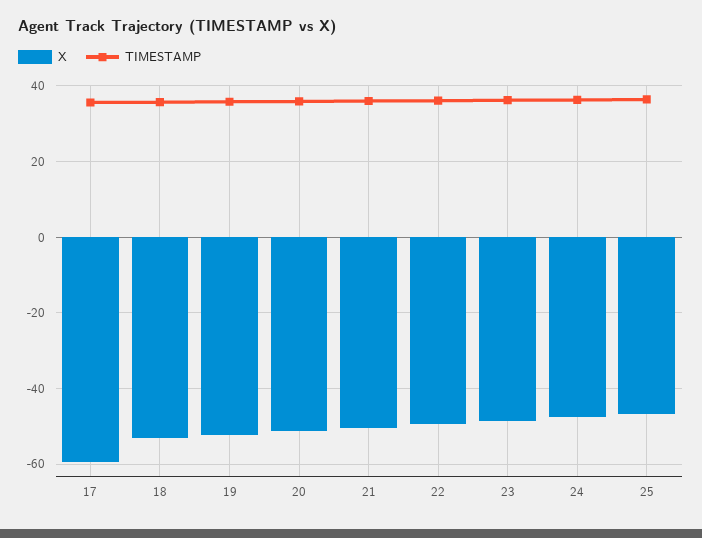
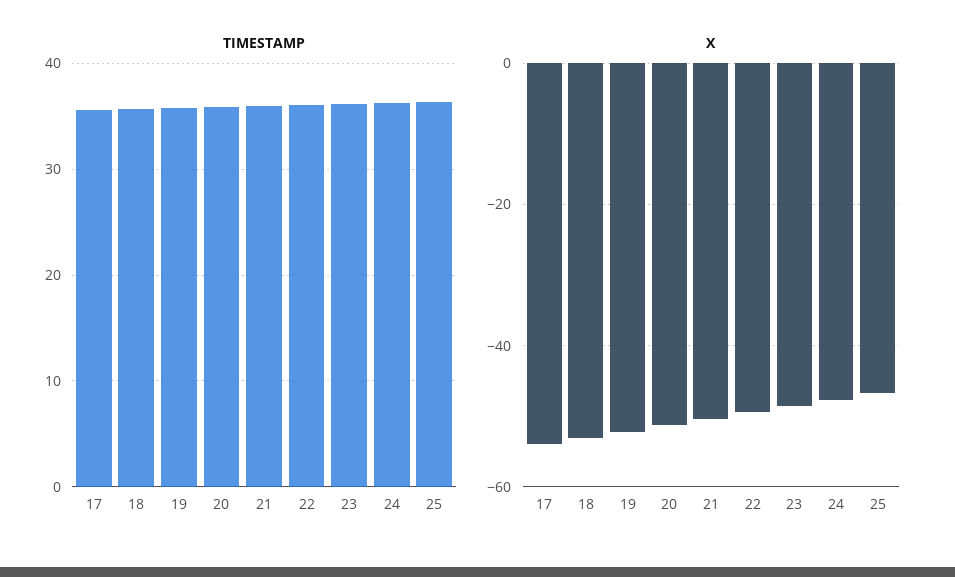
X, 17: -60 -> -54

